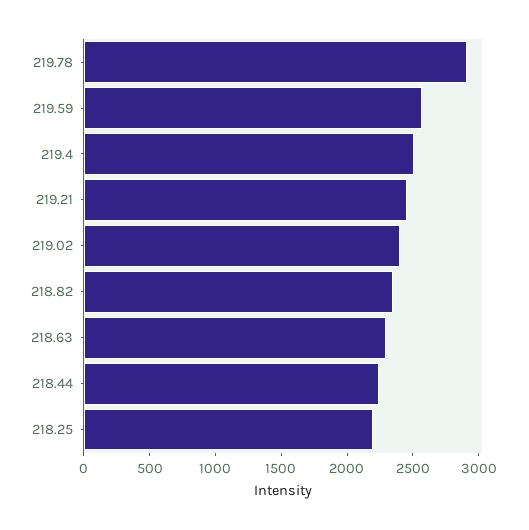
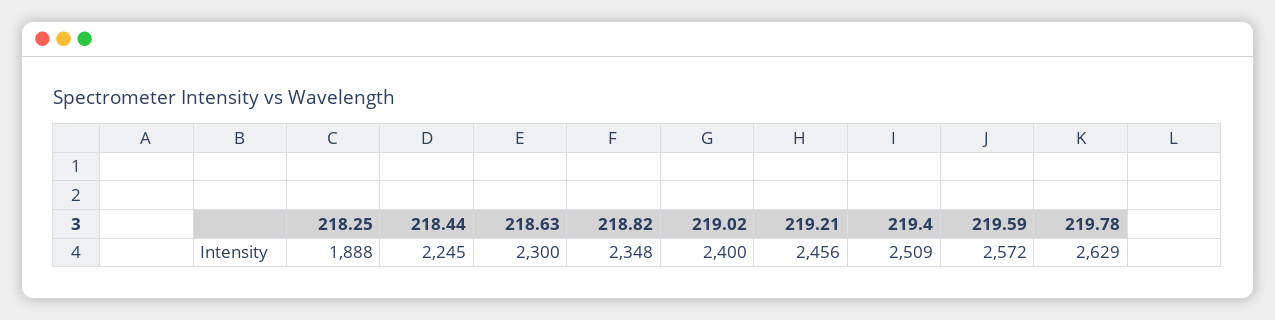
219.78: 2900 -> 2629
218.25: 2200 -> 1888

